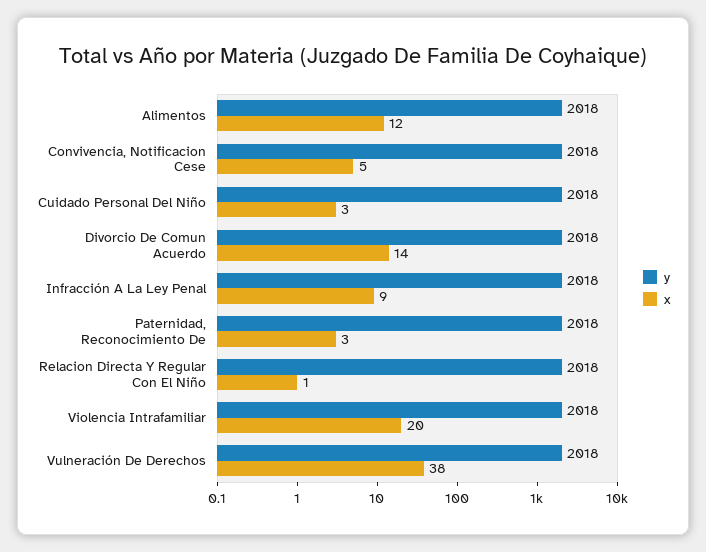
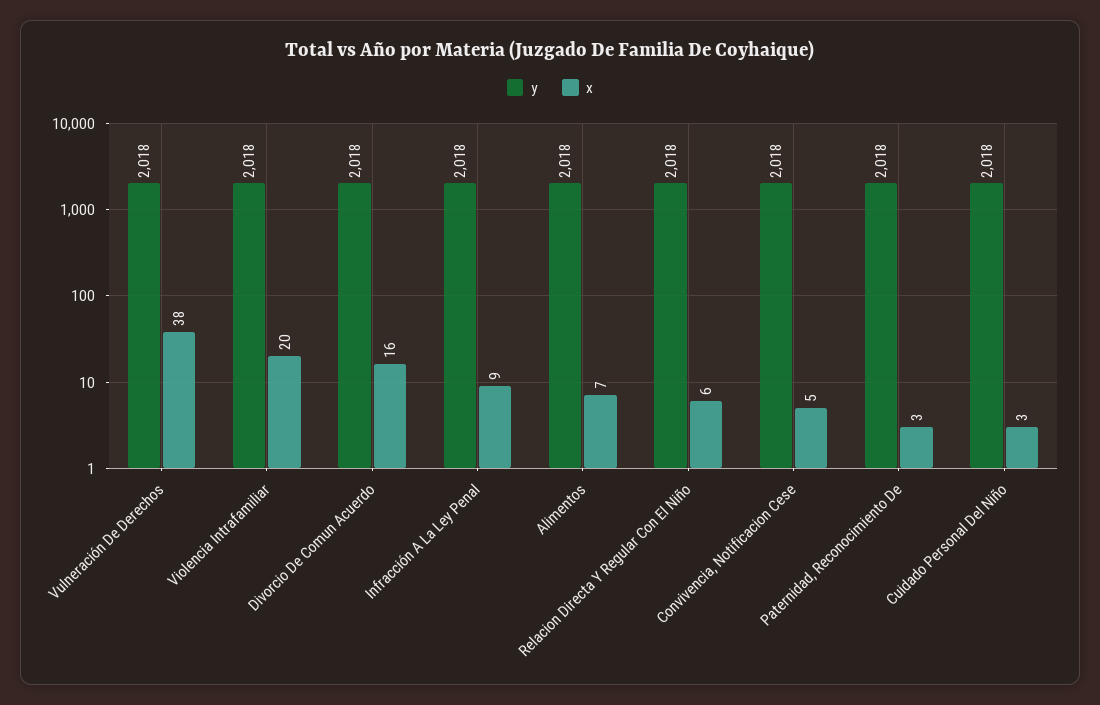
x, Alimentos: 12 -> 7
x, Divorcio De Comun Acuerdo: 14 -> 16
x, Relacion Directa Y Regular Con El Niño: 1 -> 6

